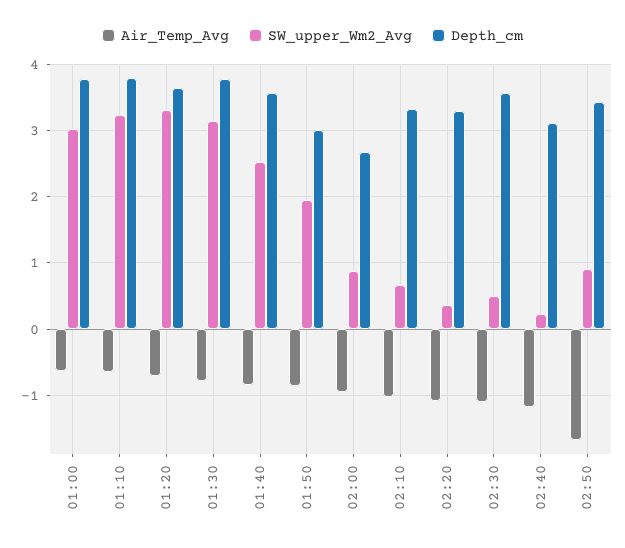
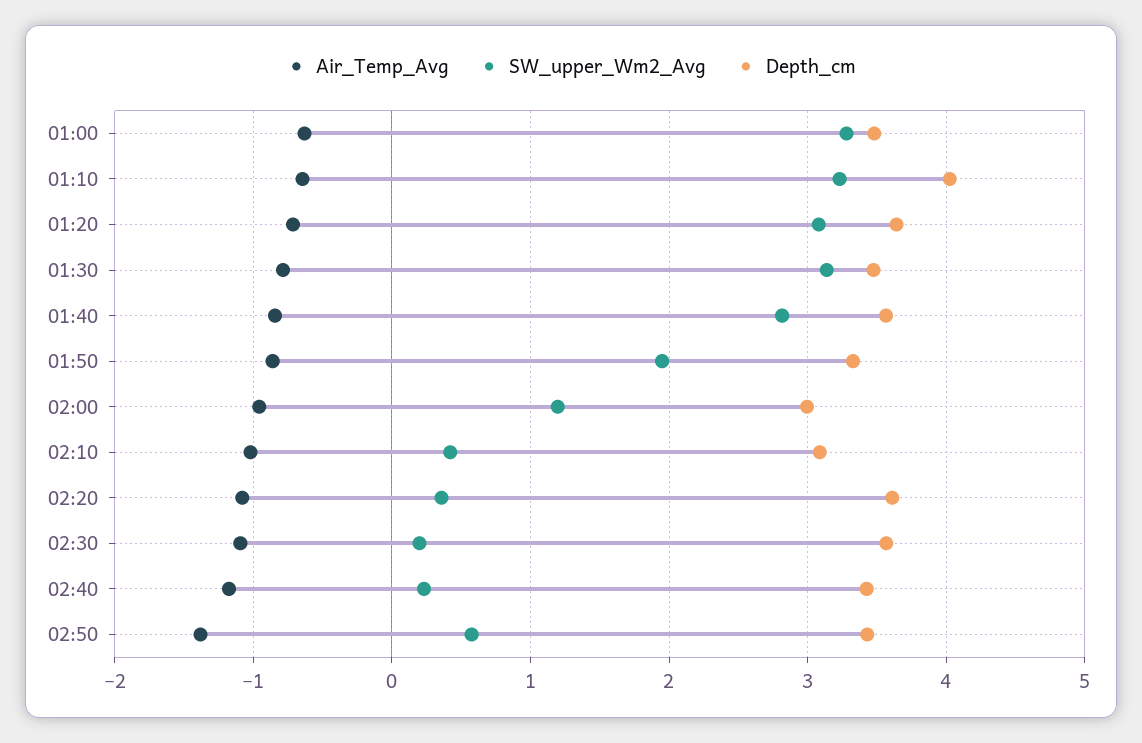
SW_upper_Wm2_Avg, 01:00: 3 -> 3.3
Depth_cm, 01:00: 3.8 -> 3.5
Depth_cm, 01:10: 3.8 -> 4
SW_upper_Wm2_Avg, 01:20: 3.3 -> 3.1
Depth_cm, 01:30: 3.8 -> 3.5
SW_upper_Wm2_Avg, 01:40: 2.5 -> 2.8
Depth_cm, 01:50: 3 -> 3.3
SW_upper_Wm2_Avg, 02:00: 0.9 -> 1.2
Depth_cm, 02:00: 2.7 -> 3
SW_upper_Wm2_Avg, 02:10: 0.7 -> 0.4
Depth_cm, 02:10: 3.3 -> 3.1
Depth_cm, 02:20: 3.3 -> 3.6
SW_upper_Wm2_Avg, 02:30: 0.5 -> 0.2
Depth_cm, 02:40: 3.1 -> 3.4
Air_Temp_Avg, 02:50: -1.7 -> -1.4
SW_upper_Wm2_Avg, 02:50: 0.9 -> 0.6

